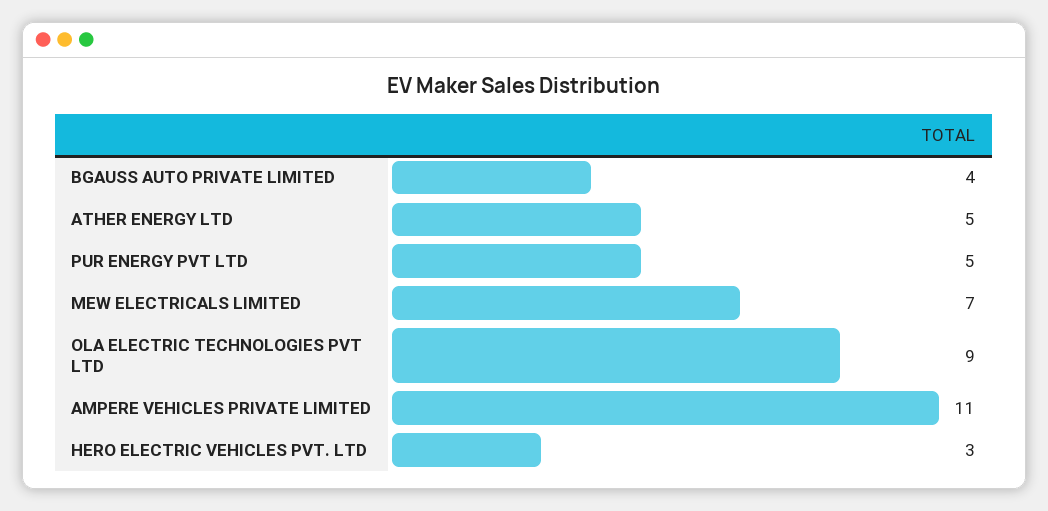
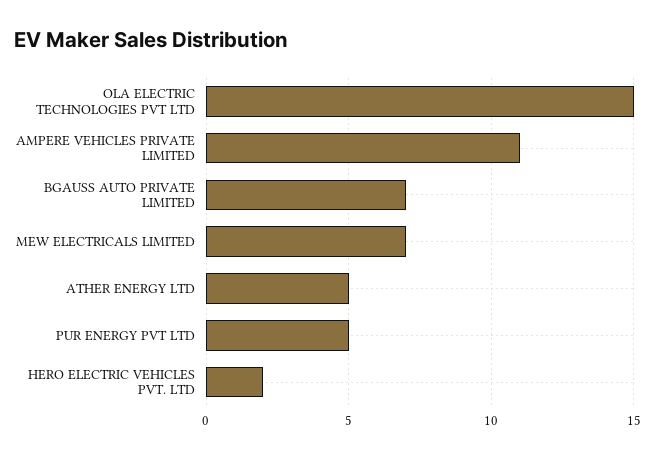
BGAUSS AUTO PRIVATE LIMITED: 4 -> 7
OLA ELECTRIC TECHNOLOGIES PVT LTD: 9 -> 15
HERO ELECTRIC VEHICLES PVT. LTD: 3 -> 2

